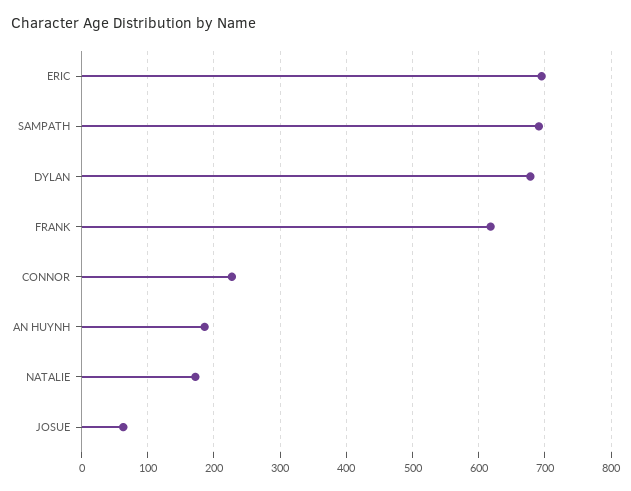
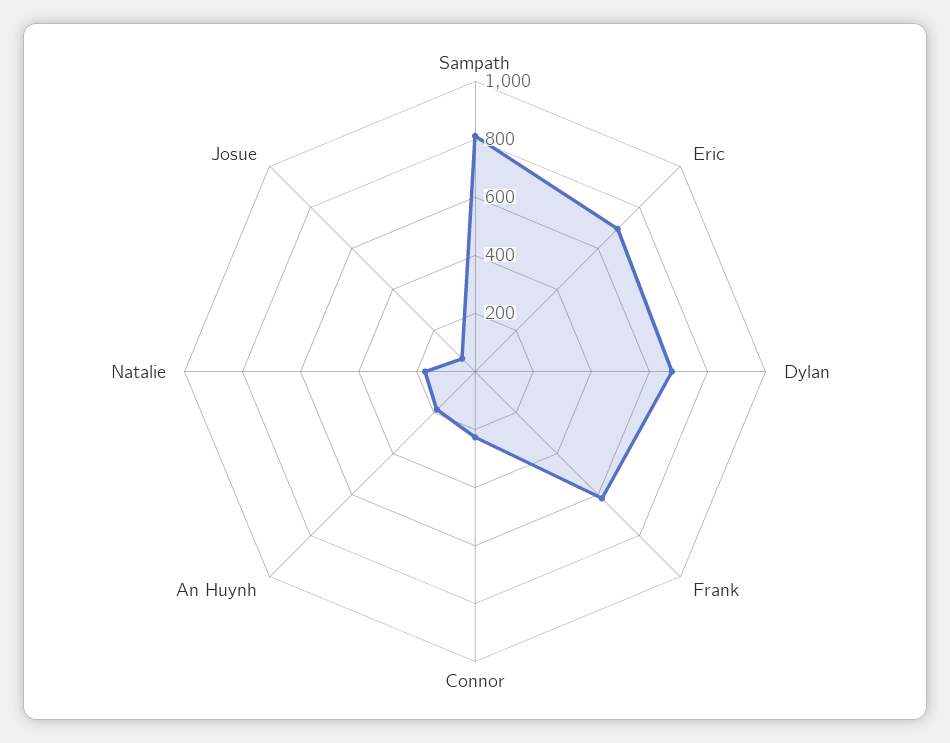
SAMPATH: 690 -> 800

